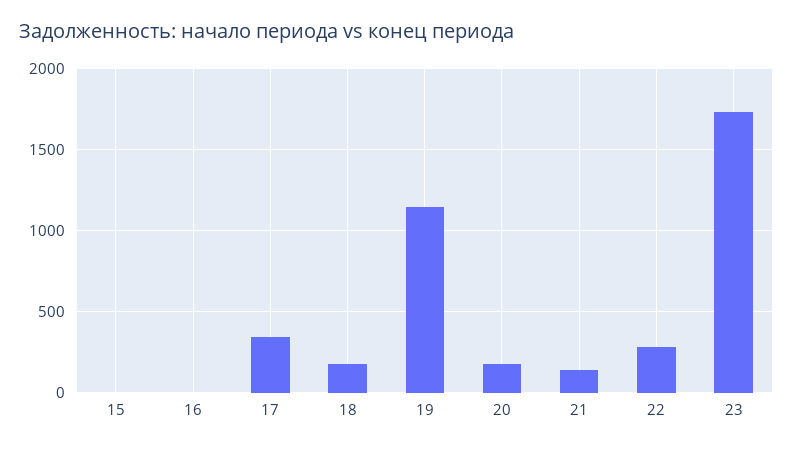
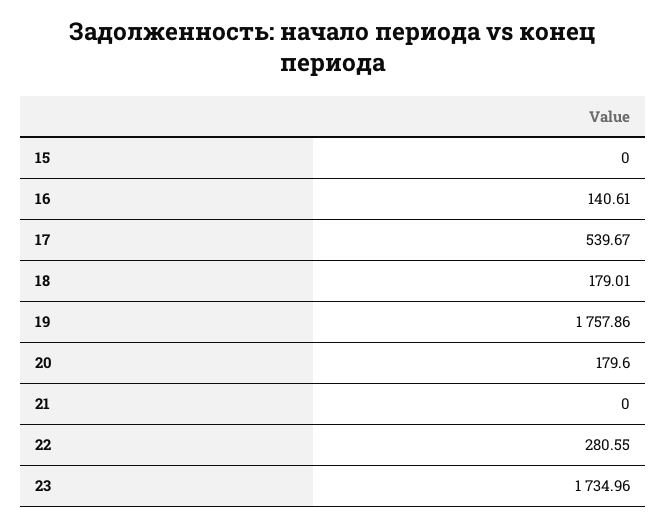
16: 0 -> 140.61
17: 350 -> 539.67
19: 1150 -> 1757.86
21: 150 -> 0

